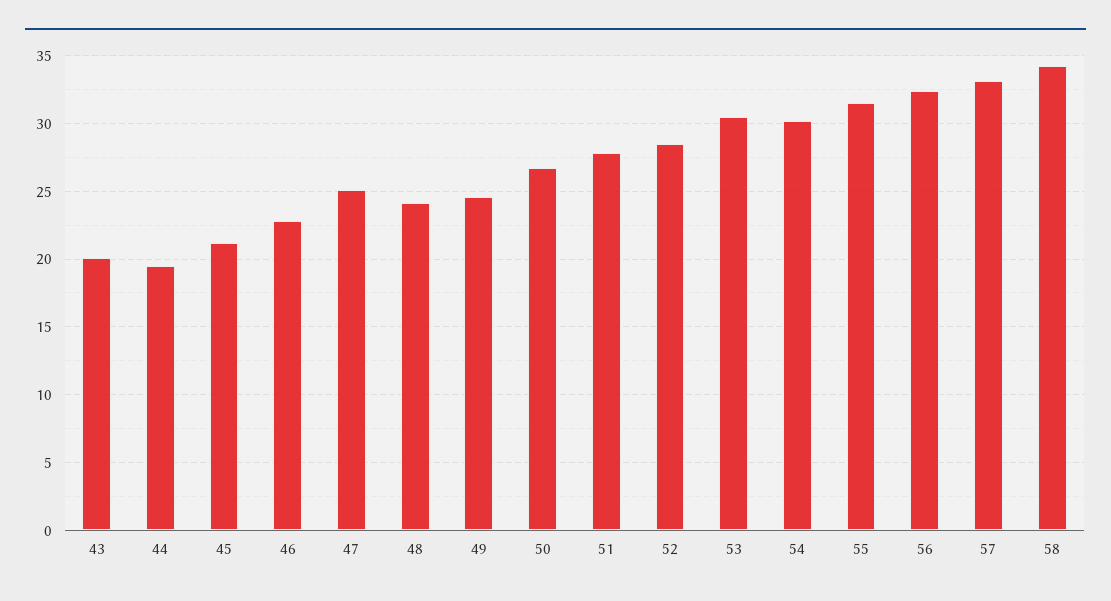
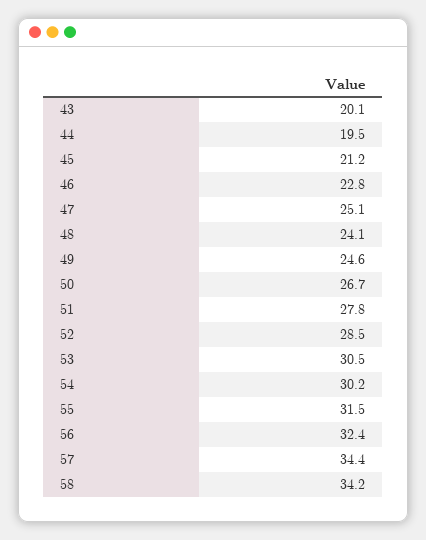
57: 33 -> 34.4

